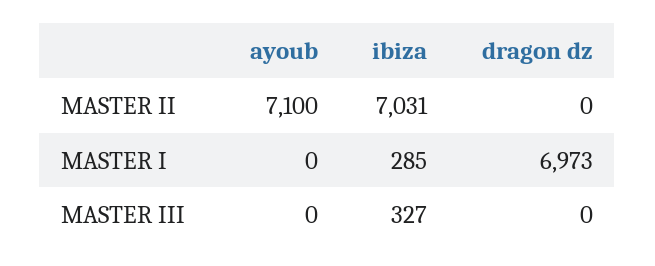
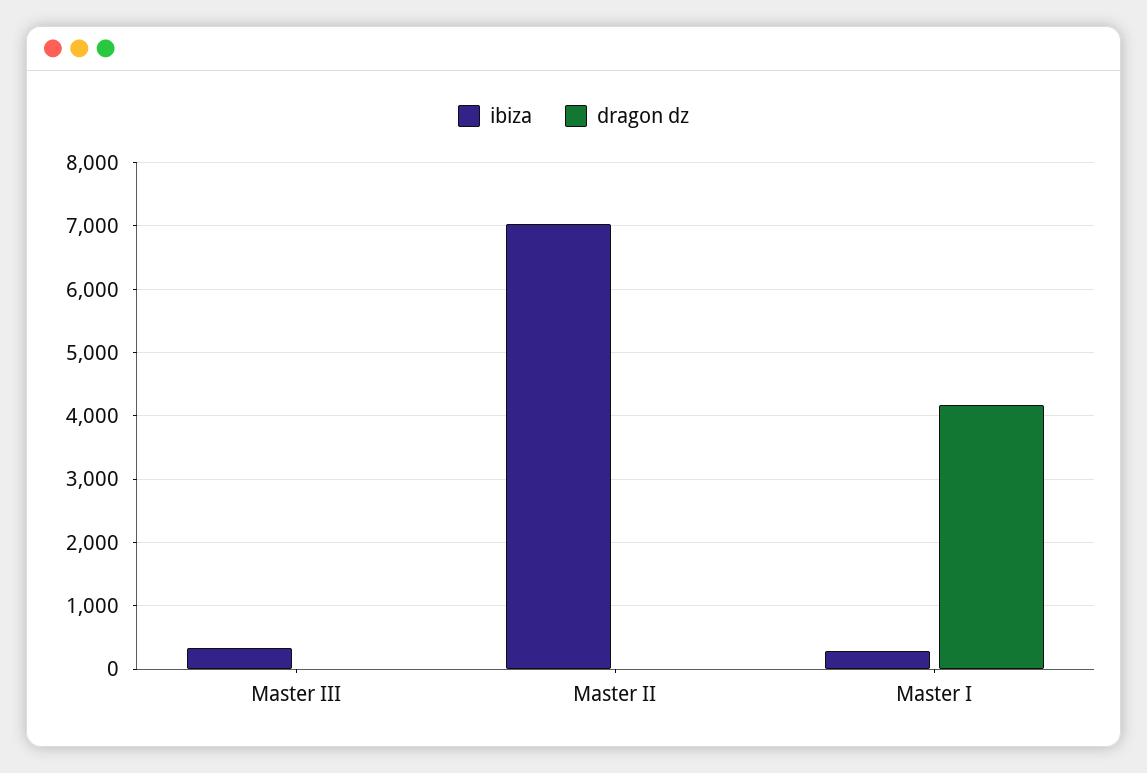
ayoub, MASTER II: 7100 -> none
ayoub, MASTER I: 0 -> none
dragon dz, MASTER I: 6973 -> 4200
ayoub, MASTER III: 0 -> none

